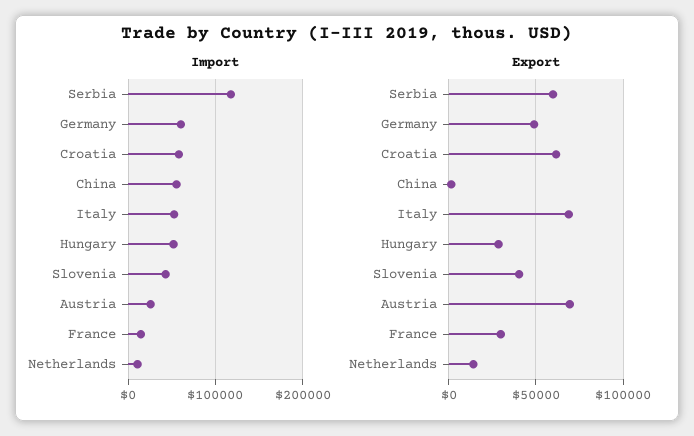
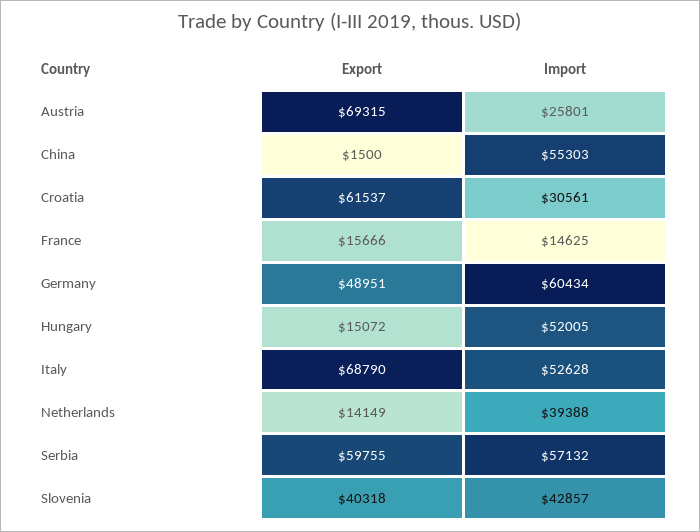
Import, Serbia: 120000 -> 57132
Import, Croatia: 60000 -> 30561
Import, Netherlands: 10000 -> 39388
Export, Hungary: 30000 -> 15072
Export, France: 30000 -> 15666

